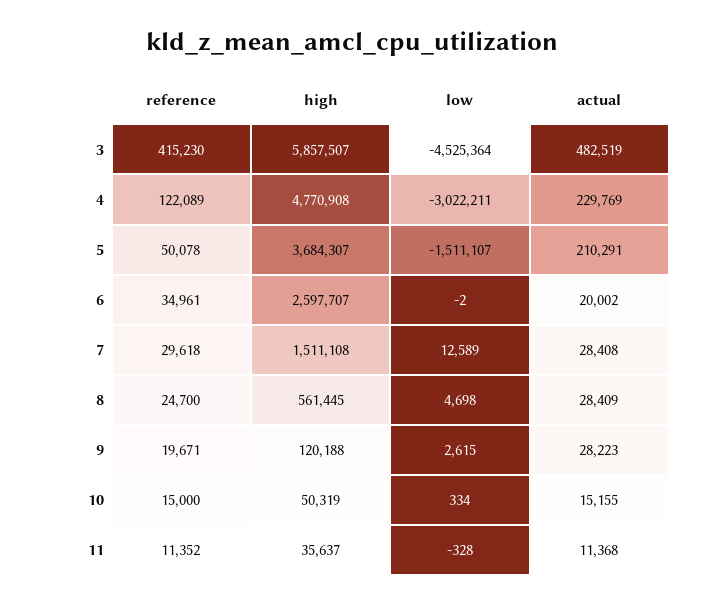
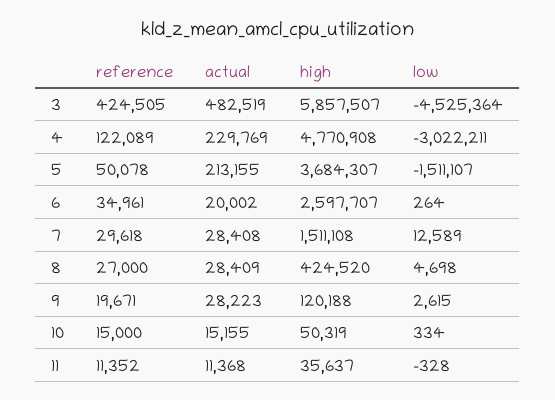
reference, 3: 415230 -> 424505
actual, 5: 210291 -> 213155
low, 6: -2 -> 264
reference, 8: 24700 -> 27000
high, 8: 561445 -> 424520

